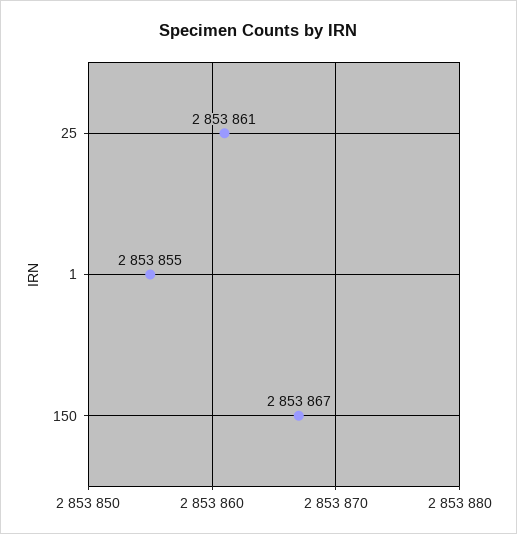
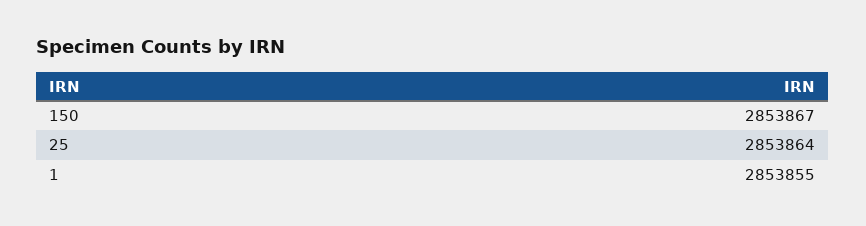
25: 2853861 -> 2853864

